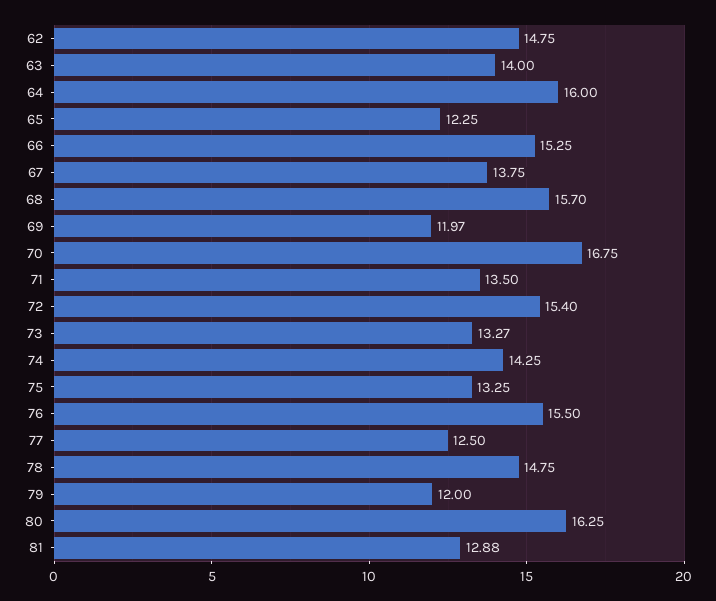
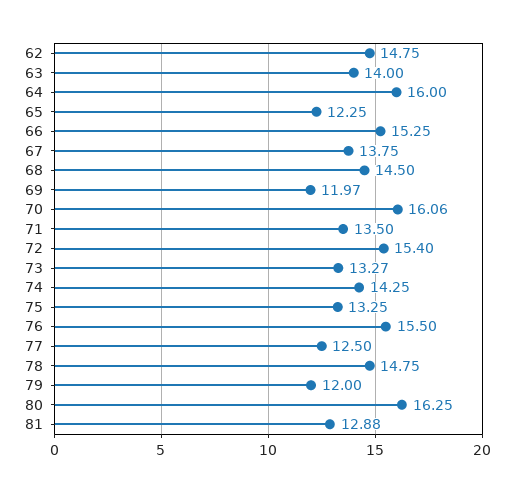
68: 15.7 -> 14.5
70: 16.75 -> 16.06

